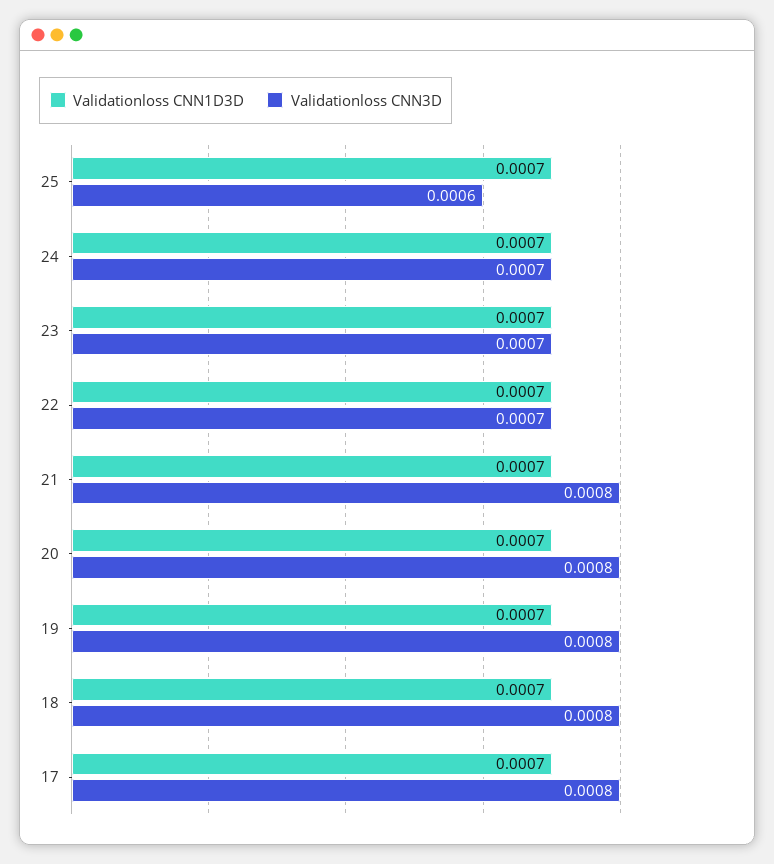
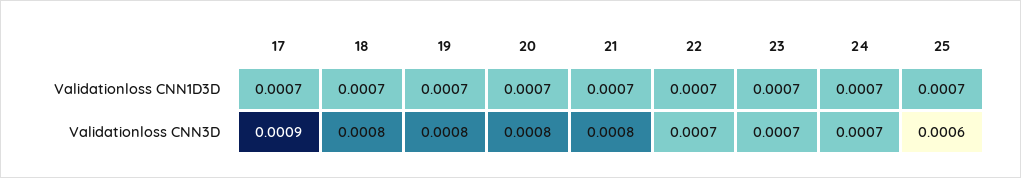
Validationloss CNN3D, 17: 0.0008 -> 0.0009

